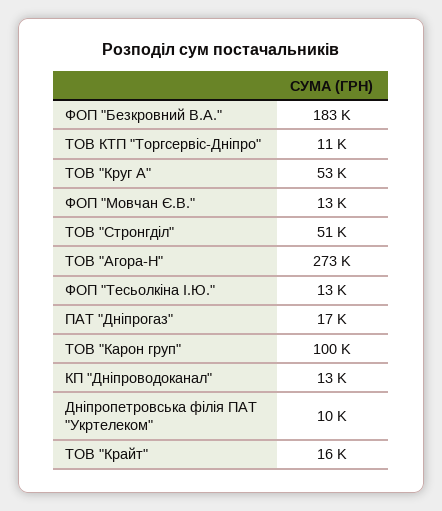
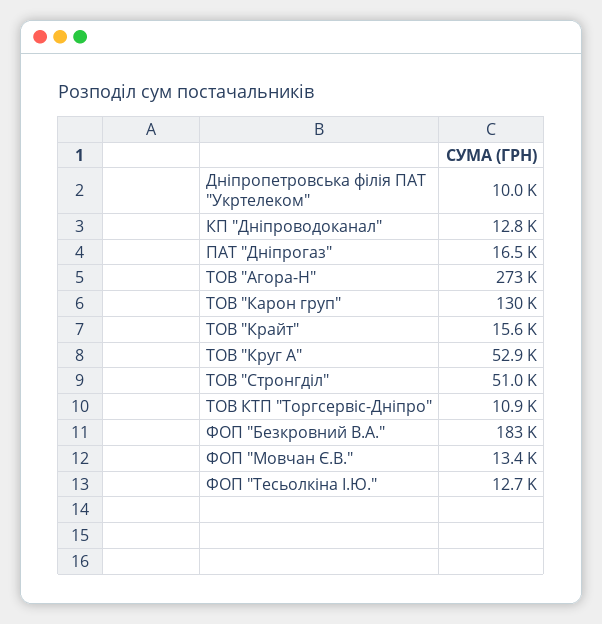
ТОВ "Карон груп": 100000 -> 130000

